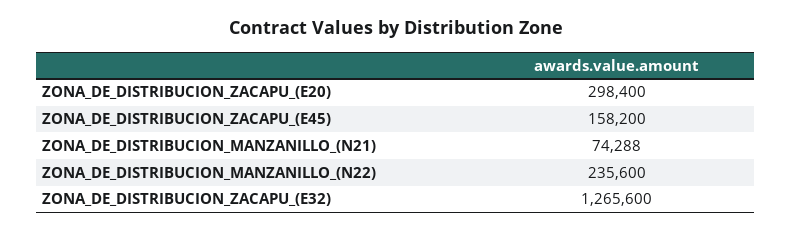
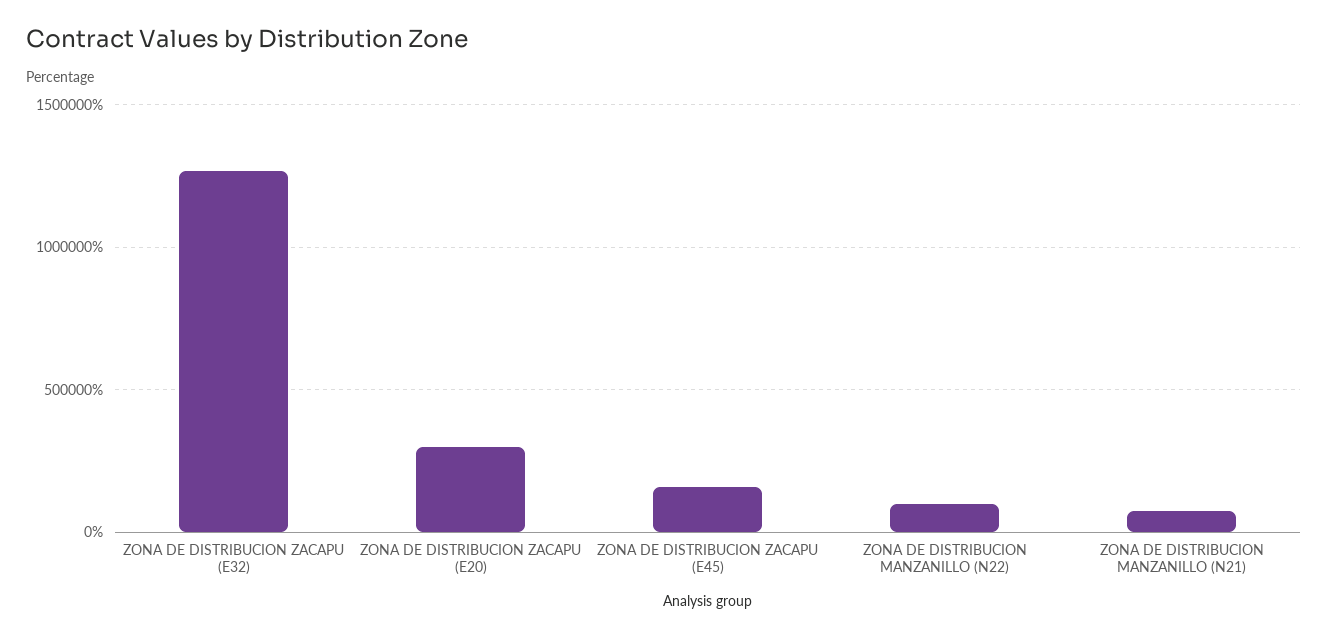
ZONA_DE_DISTRIBUCION_MANZANILLO_(N22): 235600 -> 100000

